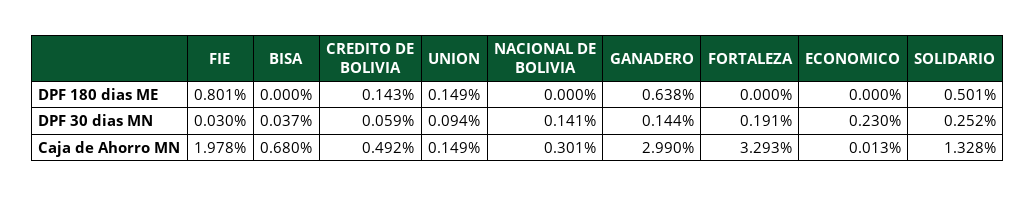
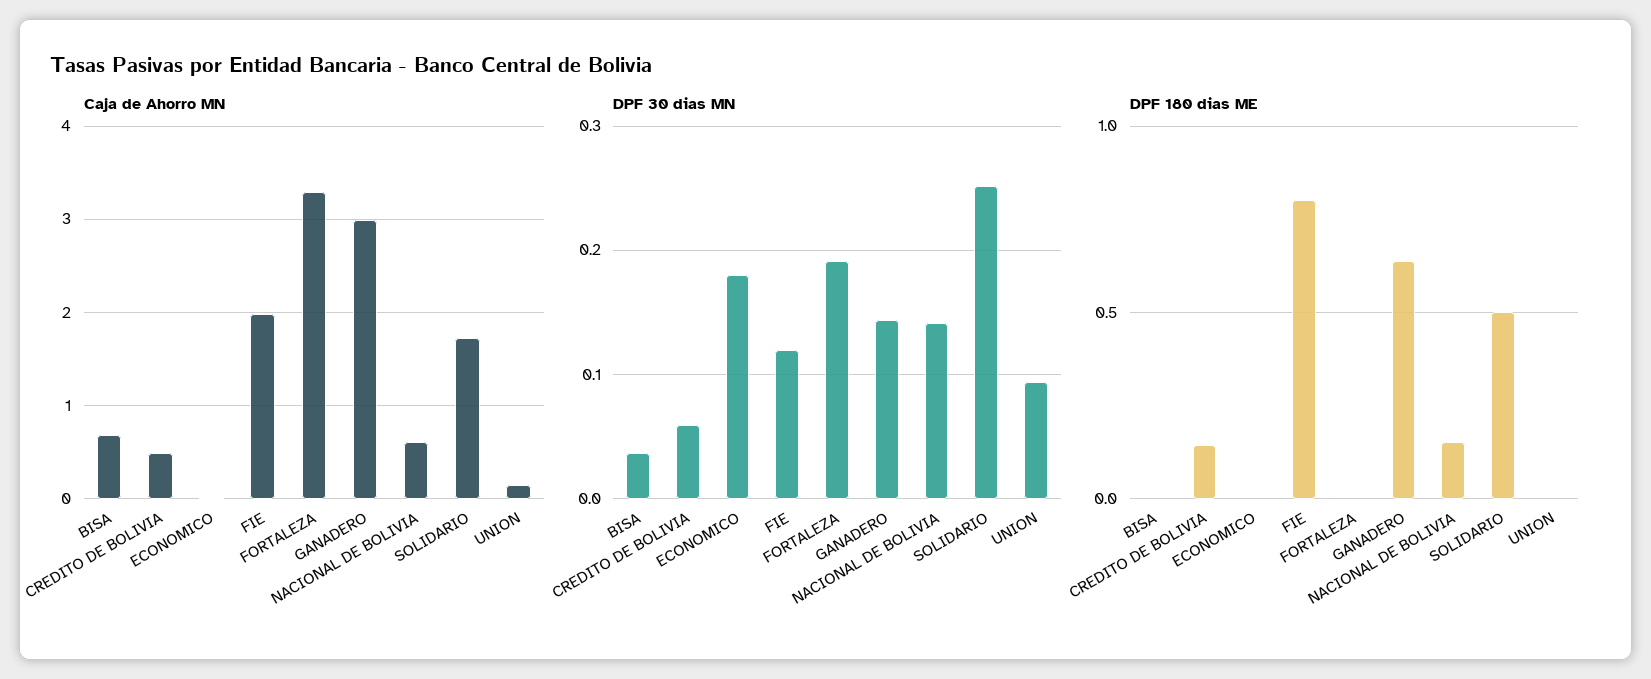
DPF 180 dias ME, UNION: 0.149 -> 0
DPF 180 dias ME, NACIONAL DE BOLIVIA: 0 -> 0.15
DPF 30 dias MN, FIE: 0.03 -> 0.12
DPF 30 dias MN, ECONOMICO: 0.23 -> 0.18
Caja de Ahorro MN, NACIONAL DE BOLIVIA: 0.301 -> 0.6
Caja de Ahorro MN, SOLIDARIO: 1.328 -> 1.7

